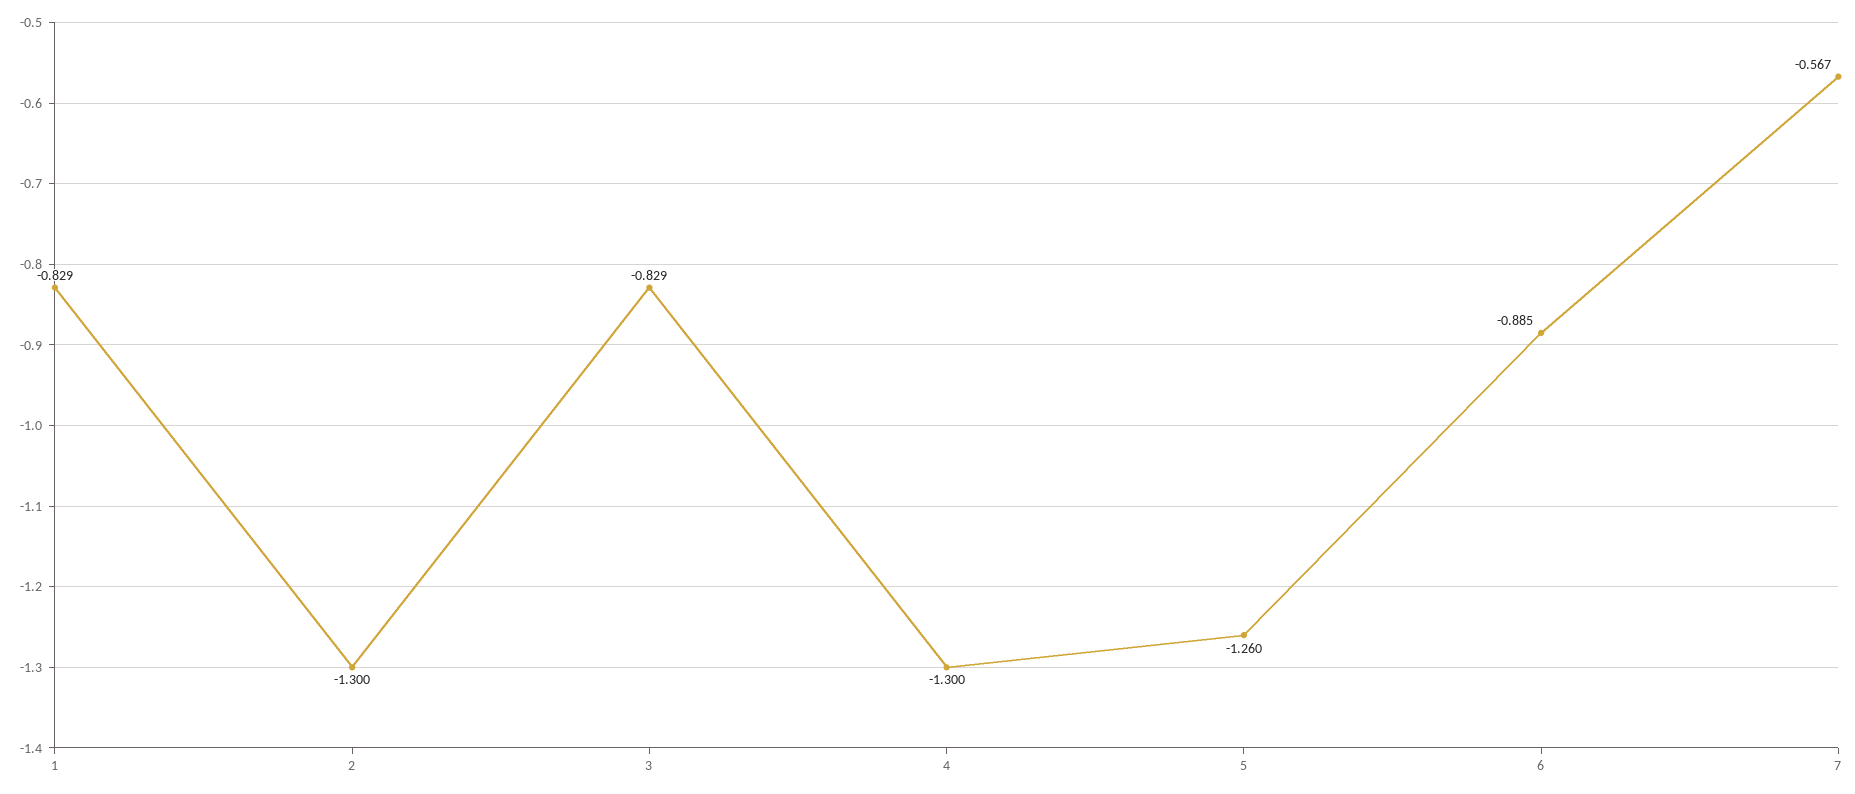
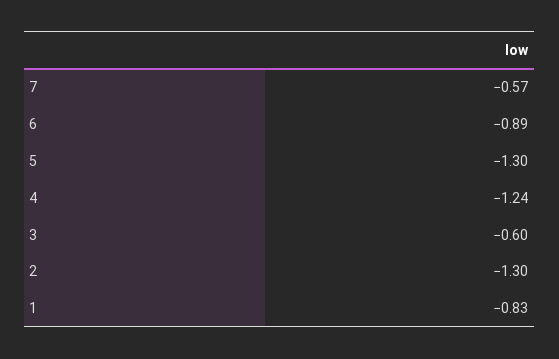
3: -0.829 -> -0.6
4: -1.3 -> -1.24
5: -1.26 -> -1.3

